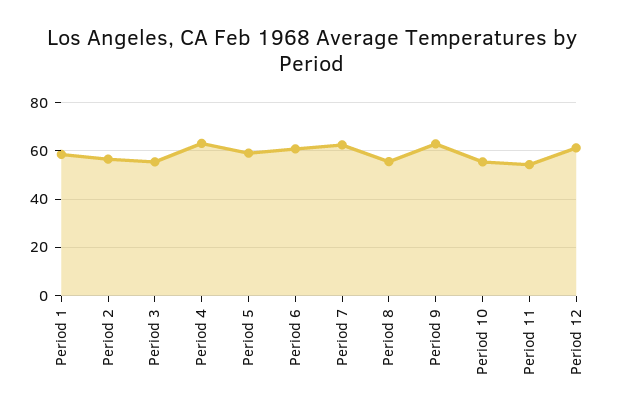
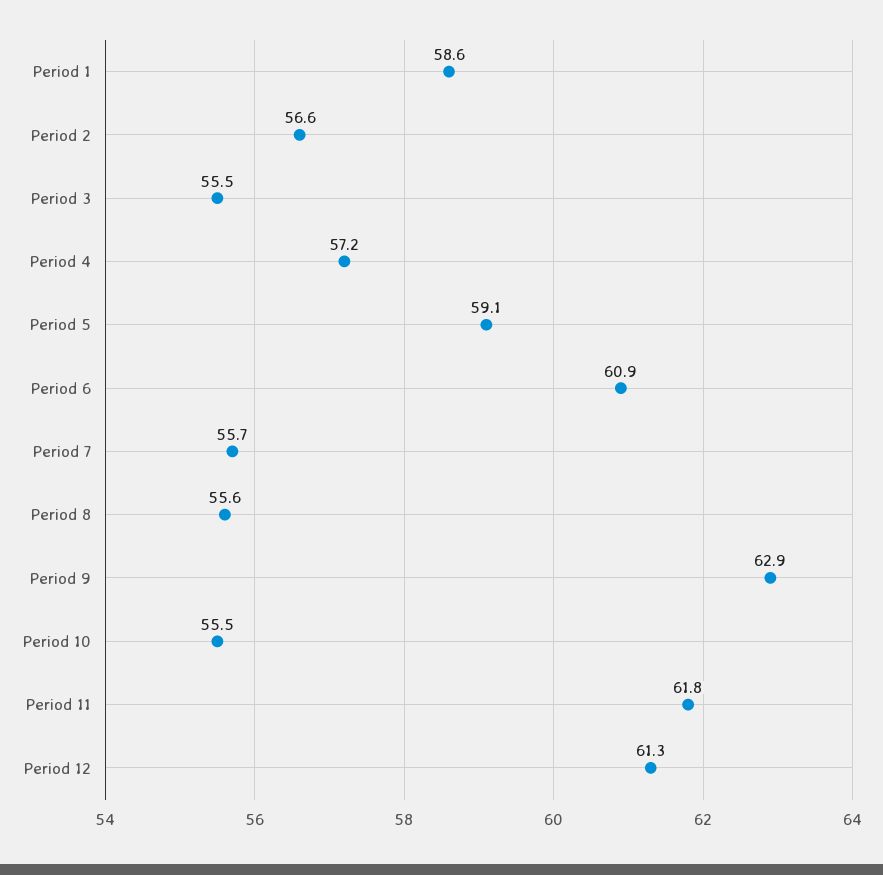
Period 4: 62.5 -> 57.2
Period 7: 62.5 -> 55.7
Period 11: 55 -> 61.8

